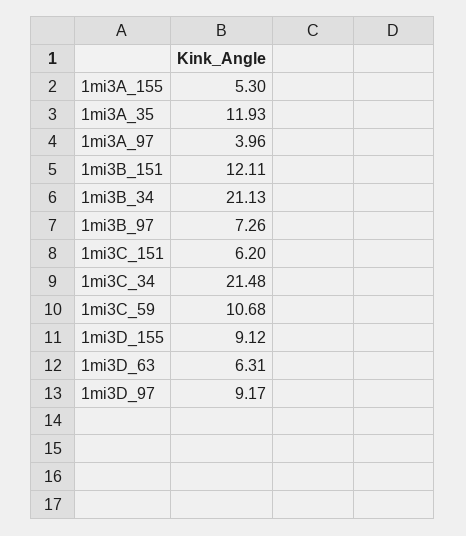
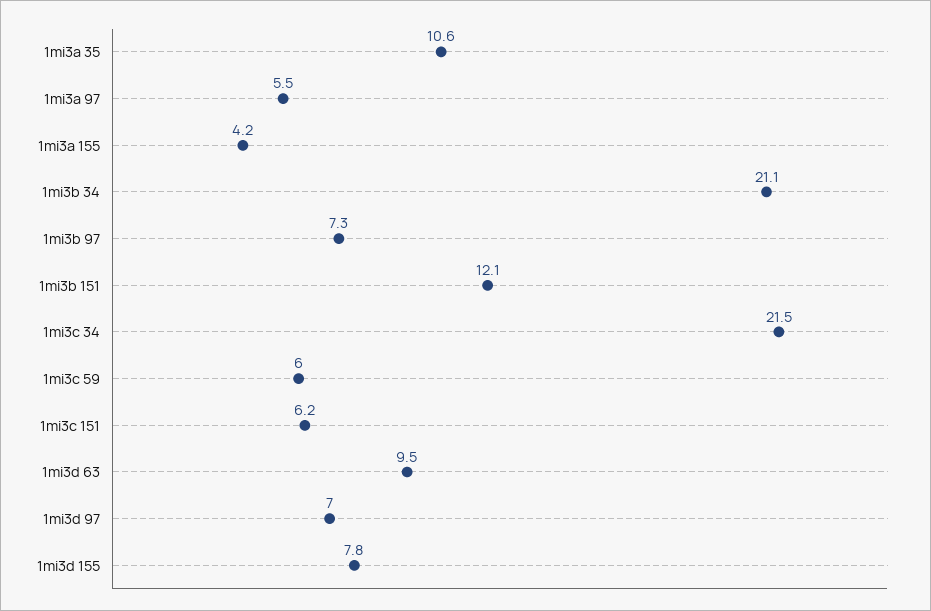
1mi3A_155: 5.3 -> 4.2
1mi3A_35: 11.93 -> 10.6
1mi3A_97: 3.96 -> 5.5
1mi3C_59: 10.68 -> 6
1mi3D_155: 9.12 -> 7.8
1mi3D_63: 6.31 -> 9.5
1mi3D_97: 9.17 -> 7

